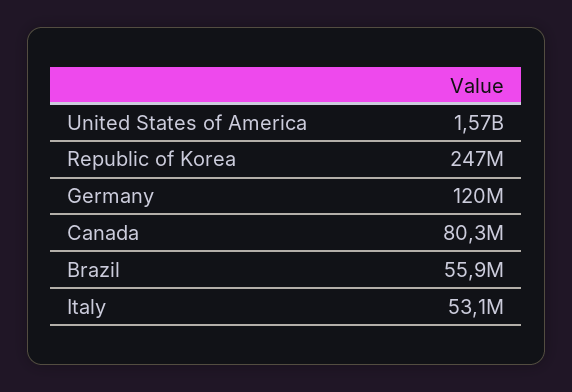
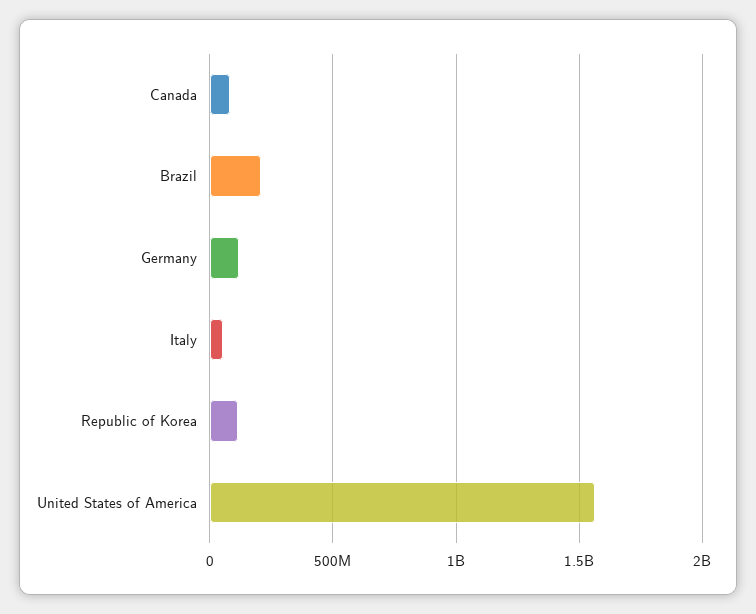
Republic of Korea: 247000000 -> 100000000
Brazil: 55900000 -> 200000000

